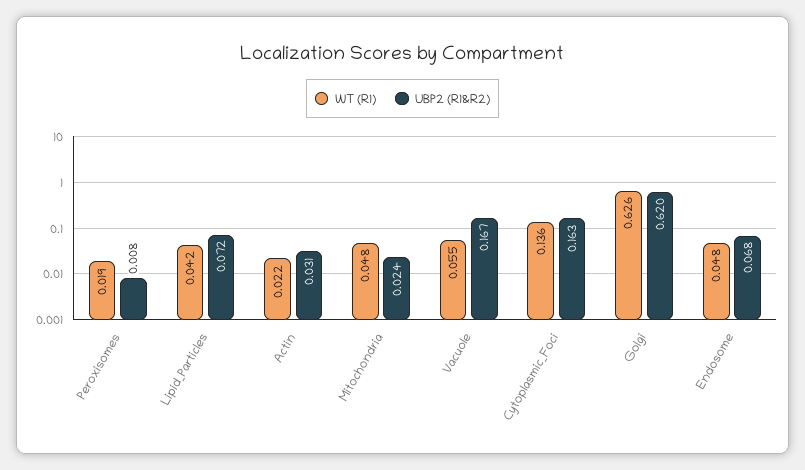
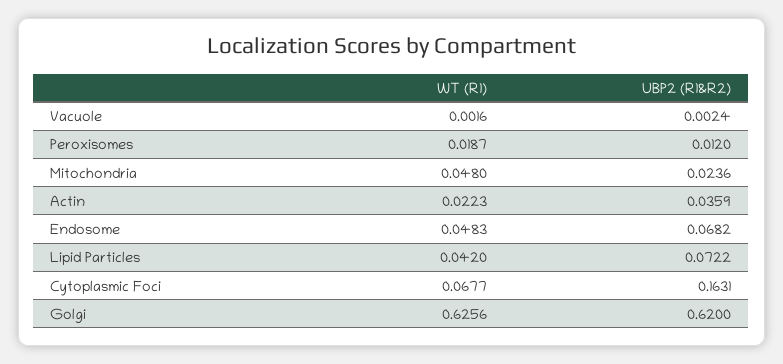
UBP2 (R1&R2), Peroxisomes: 0.008 -> 0.012
UBP2 (R1&R2), Actin: 0.031 -> 0.0359
WT (R1), Vacuole: 0.055 -> 0.0016
UBP2 (R1&R2), Vacuole: 0.167 -> 0.0024
WT (R1), Cytoplasmic_Foci: 0.136 -> 0.0677

